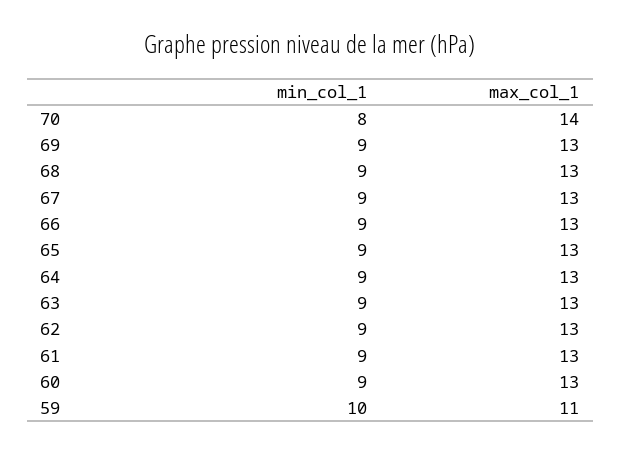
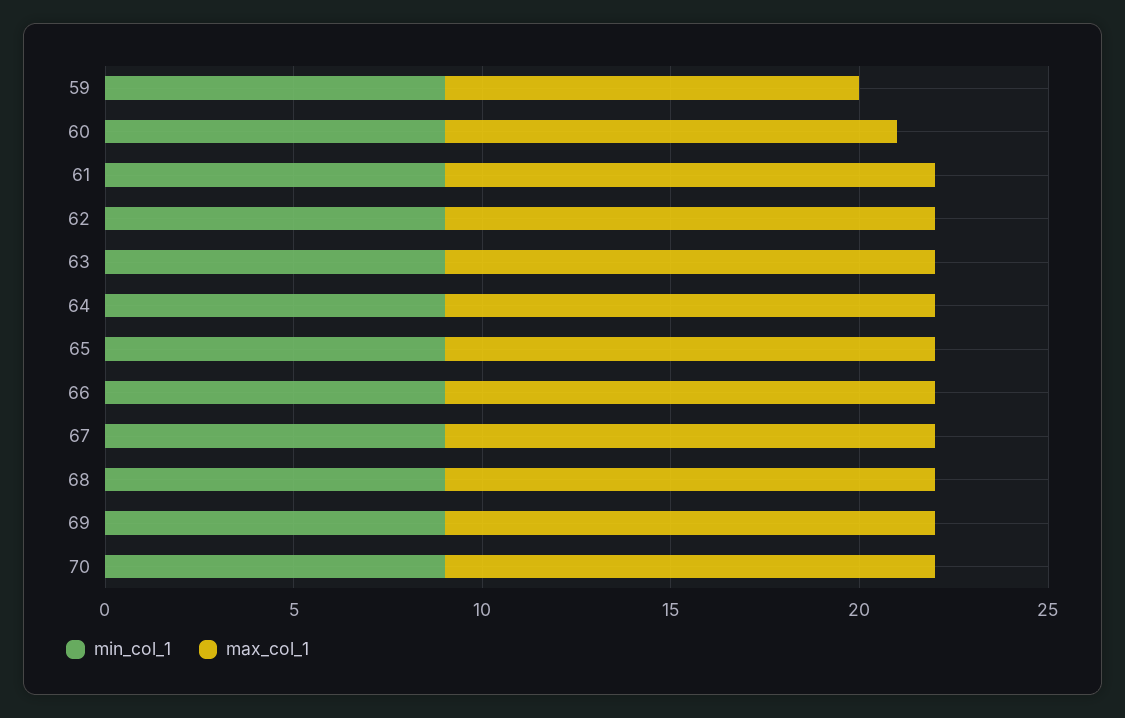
min_col_1, 70: 8 -> 9
max_col_1, 70: 14 -> 13
max_col_1, 60: 13 -> 12
min_col_1, 59: 10 -> 9

